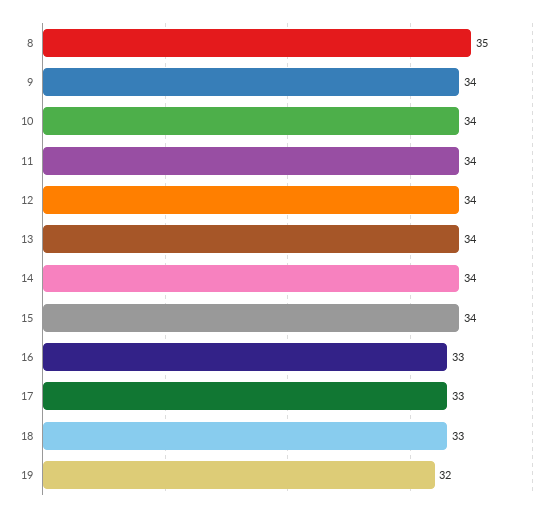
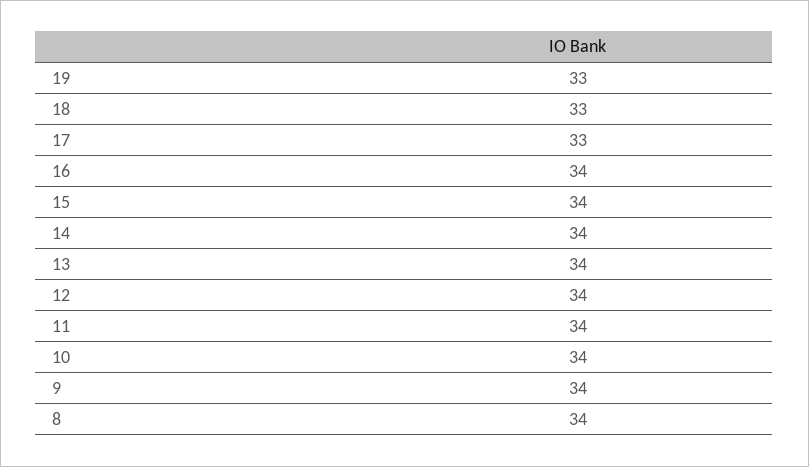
8: 35 -> 34
16: 33 -> 34
19: 32 -> 33

